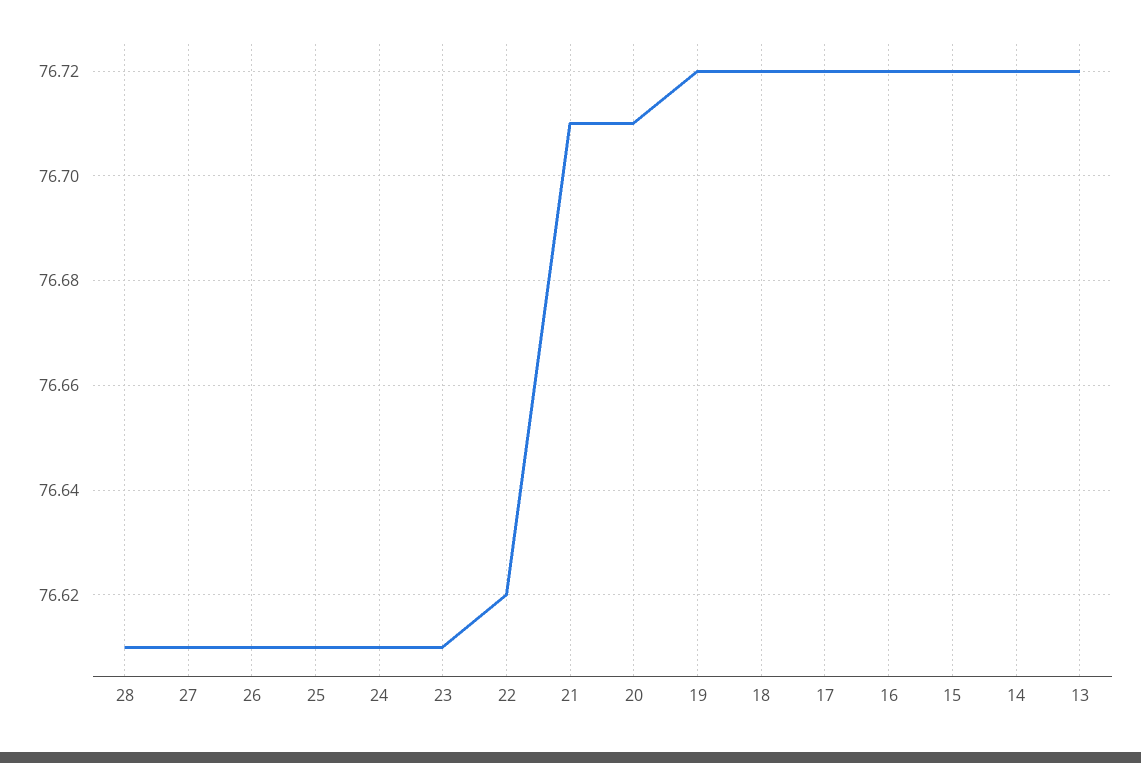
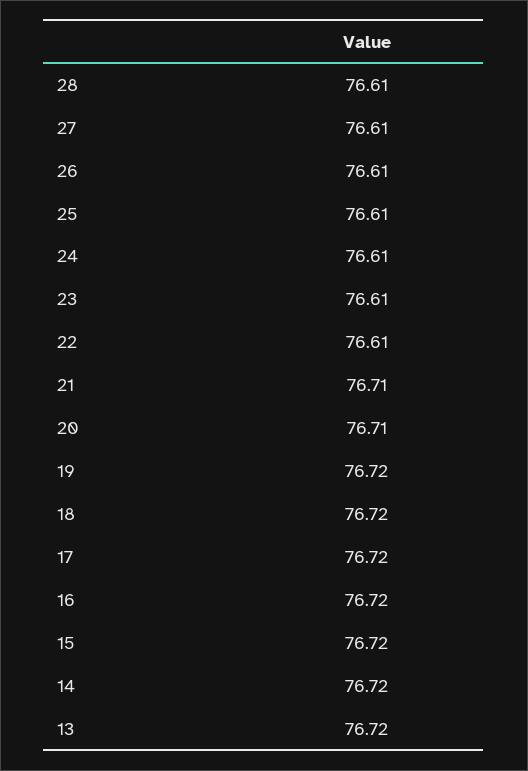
22: 76.62 -> 76.61

